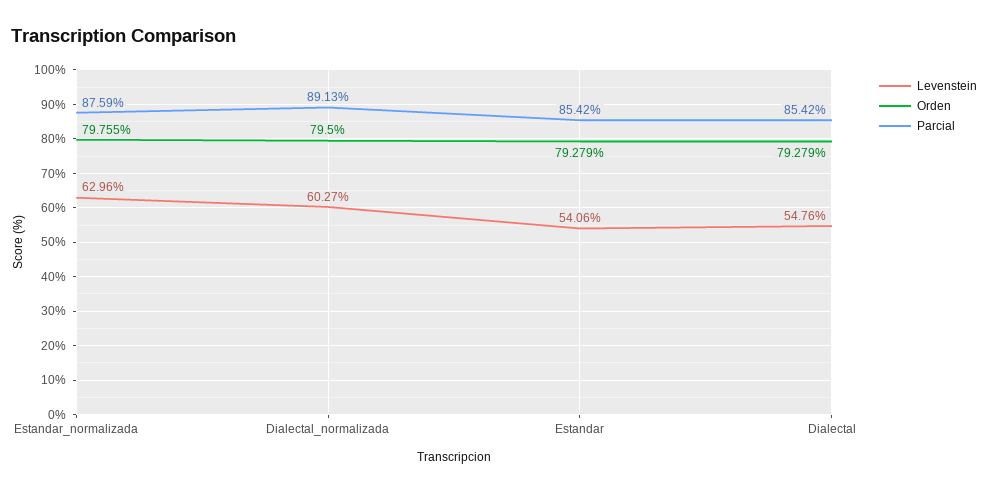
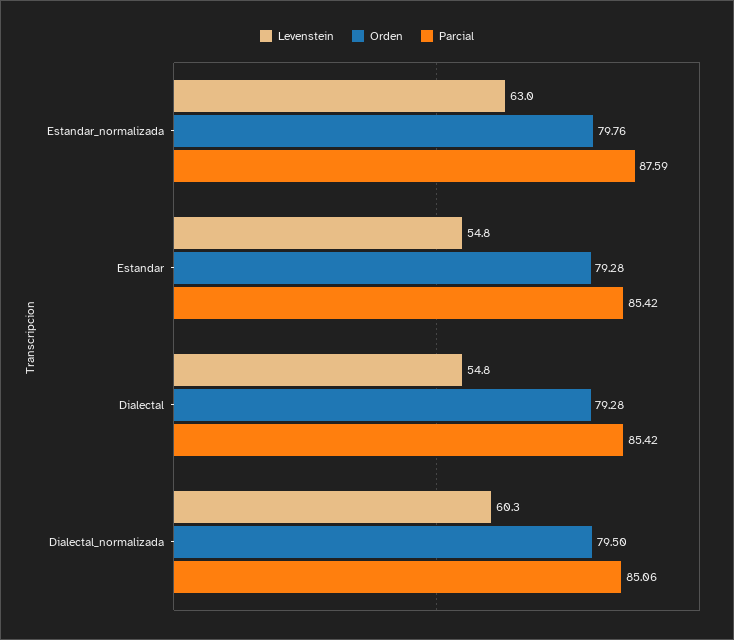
Parcial, Dialectal_normalizada: 89.13 -> 85.06
Levenstein, Estandar: 54.06 -> 54.8

